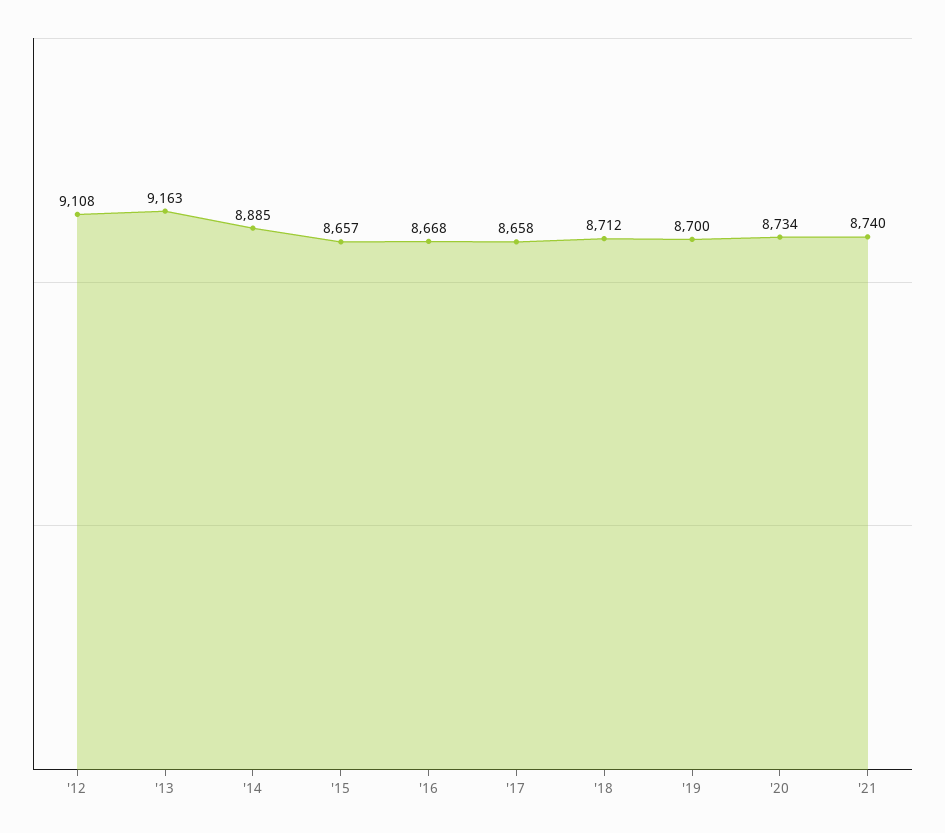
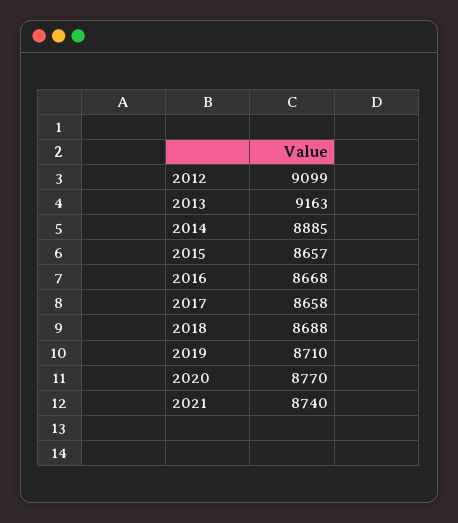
'12: 9108 -> 9099
'18: 8712 -> 8688
'19: 8700 -> 8710
'20: 8734 -> 8770

